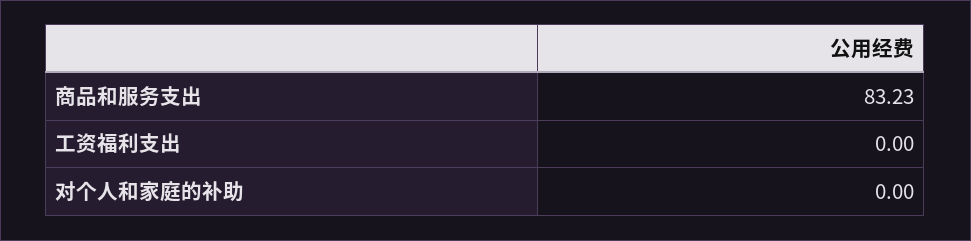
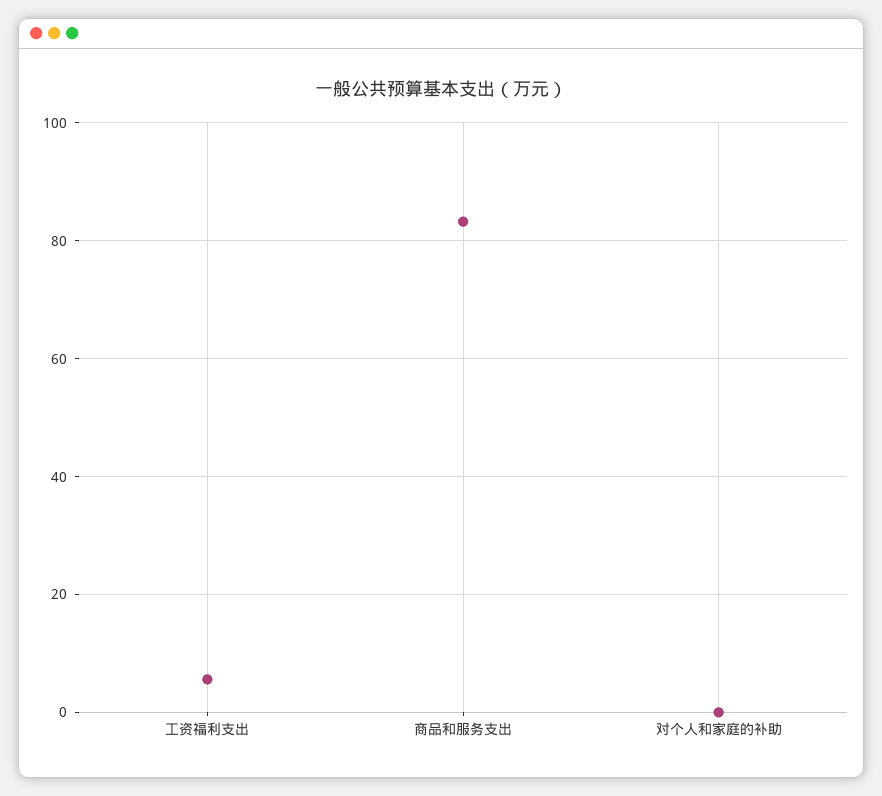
工资福利支出: 0 -> 6

